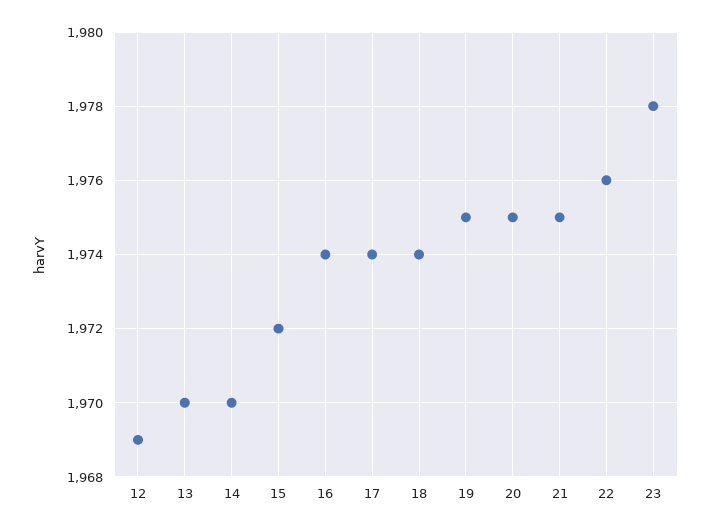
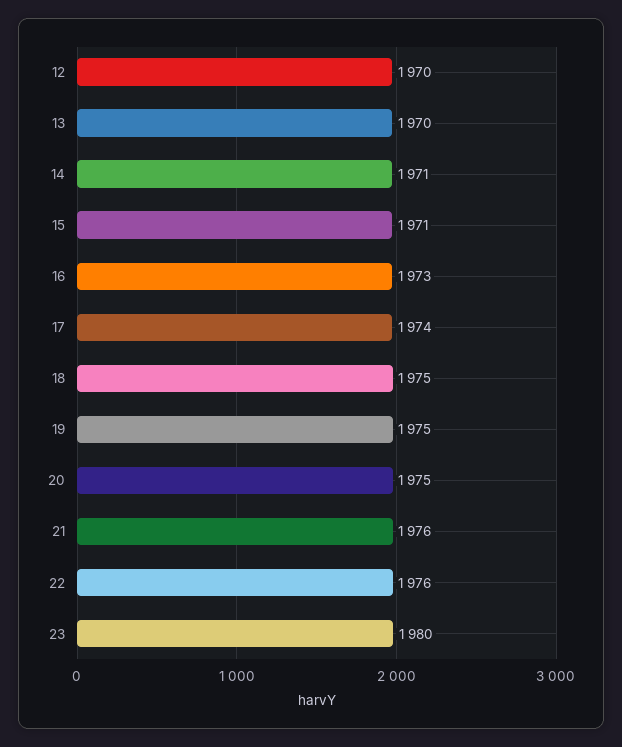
12: 1969 -> 1970
14: 1970 -> 1971
15: 1972 -> 1971
16: 1974 -> 1973
18: 1974 -> 1975
21: 1975 -> 1976
23: 1978 -> 1980

